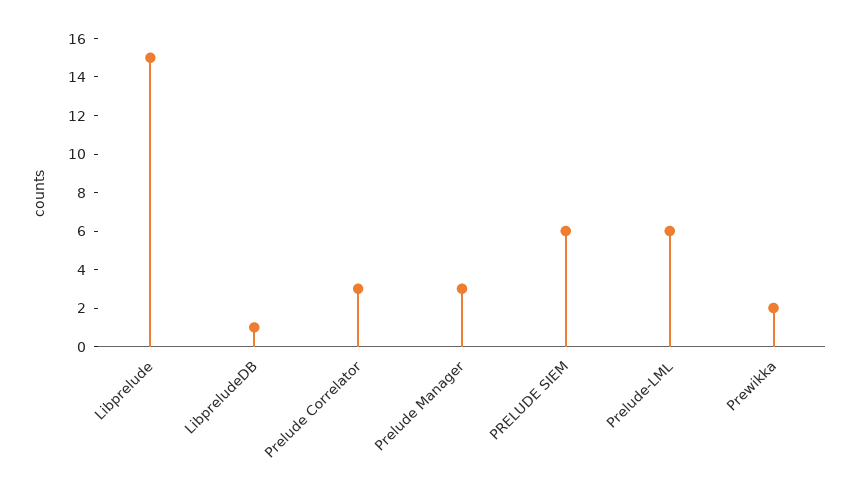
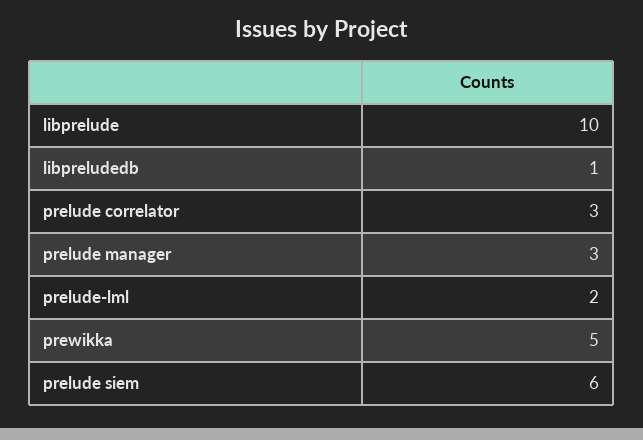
Libprelude: 15 -> 10
Prelude-LML: 6 -> 2
Prewikka: 2 -> 5

